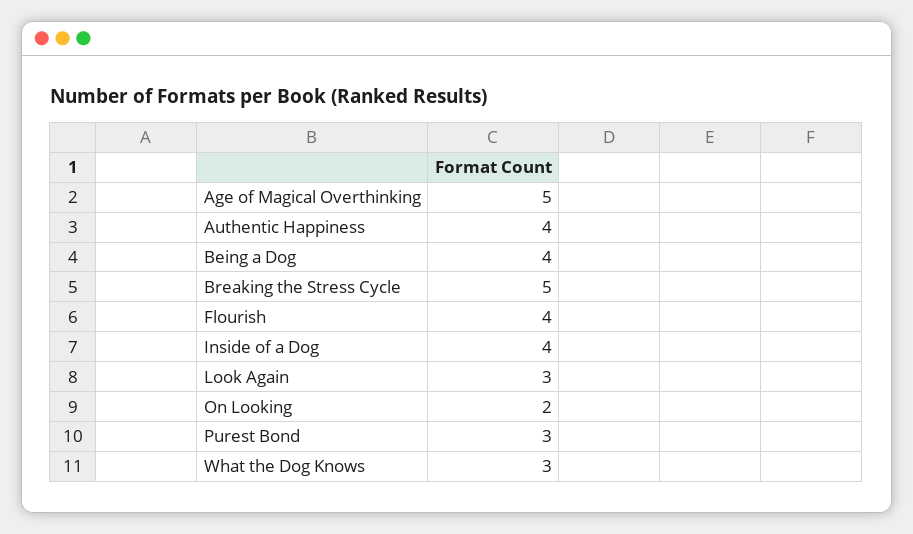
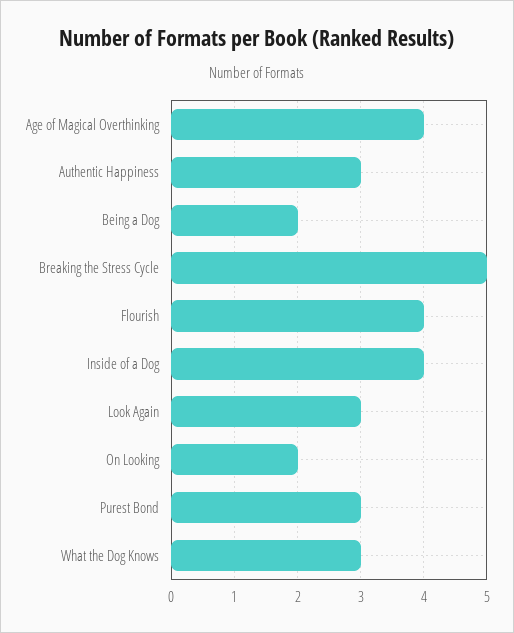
Age of Magical Overthinking: 5 -> 4
Authentic Happiness: 4 -> 3
Being a Dog: 4 -> 2

